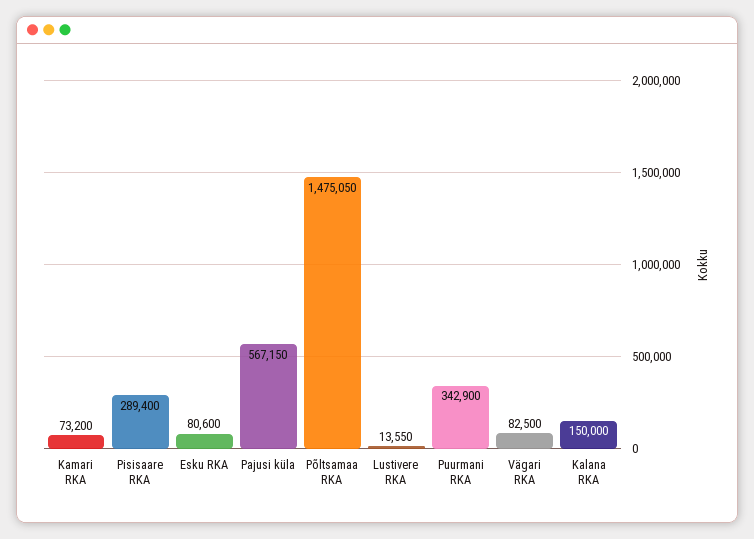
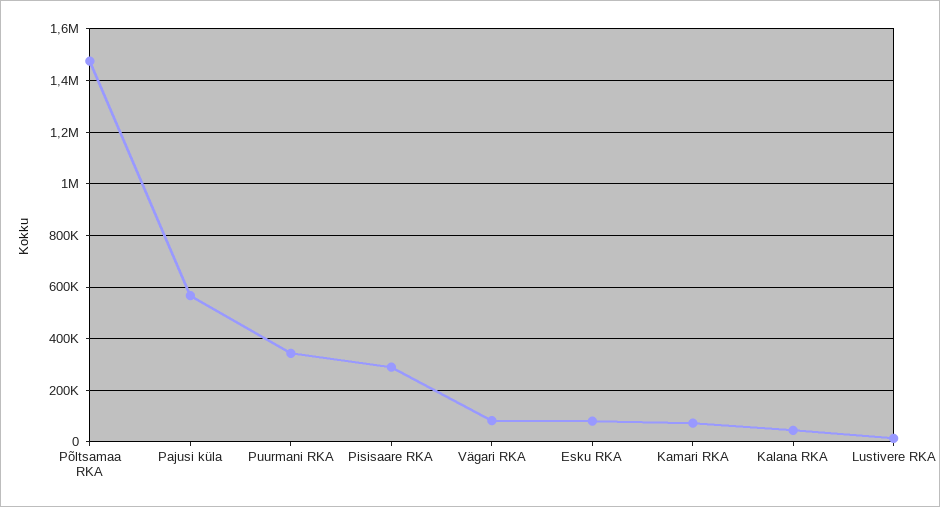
Kalana RKA: 150000 -> 50000

